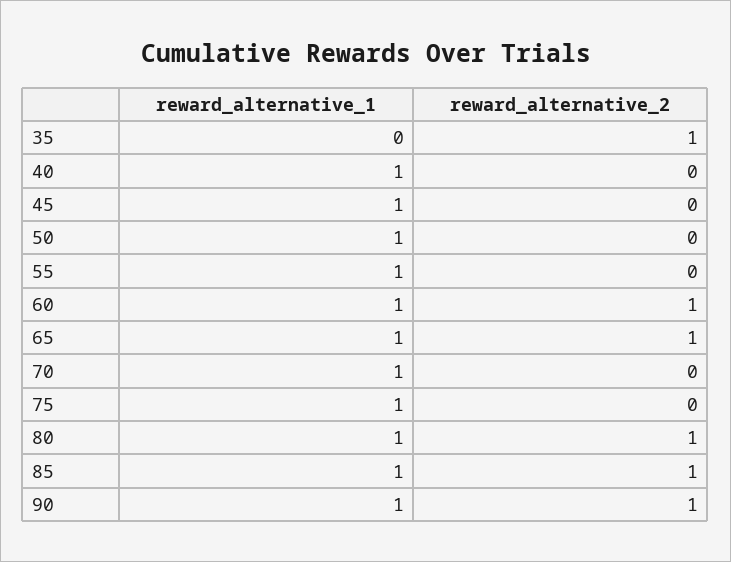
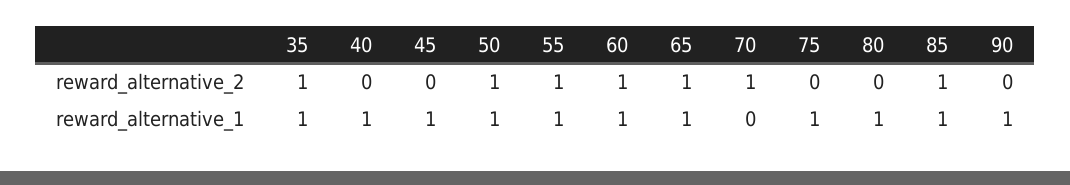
reward_alternative_1, 35: 0 -> 1
reward_alternative_2, 50: 0 -> 1
reward_alternative_2, 55: 0 -> 1
reward_alternative_1, 70: 1 -> 0
reward_alternative_2, 70: 0 -> 1
reward_alternative_2, 80: 1 -> 0
reward_alternative_2, 90: 1 -> 0

